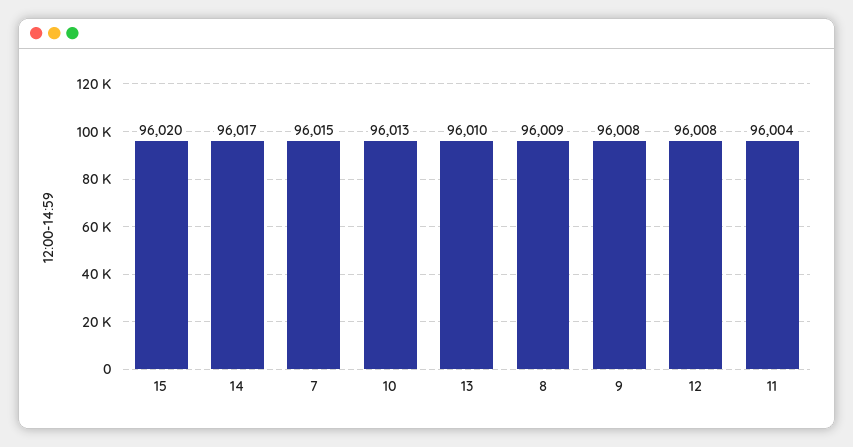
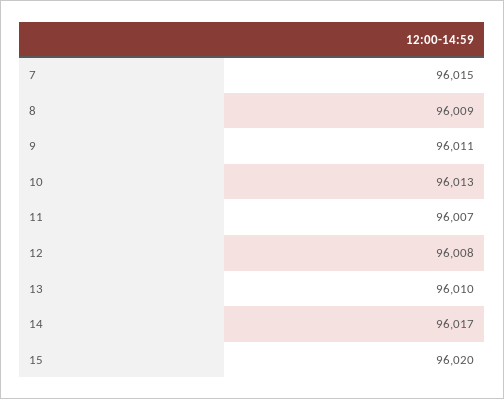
9: 96008 -> 96011
11: 96004 -> 96007

